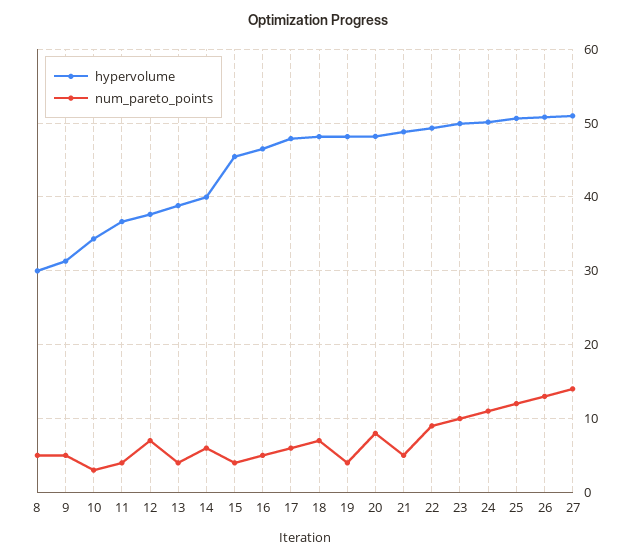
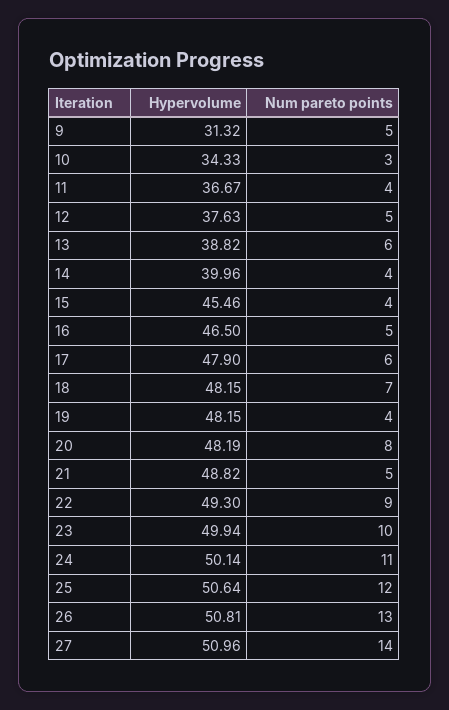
hypervolume, 8: 30 -> none
num_pareto_points, 8: 5 -> none
num_pareto_points, 12: 7 -> 5
num_pareto_points, 13: 4 -> 6
num_pareto_points, 14: 6 -> 4

